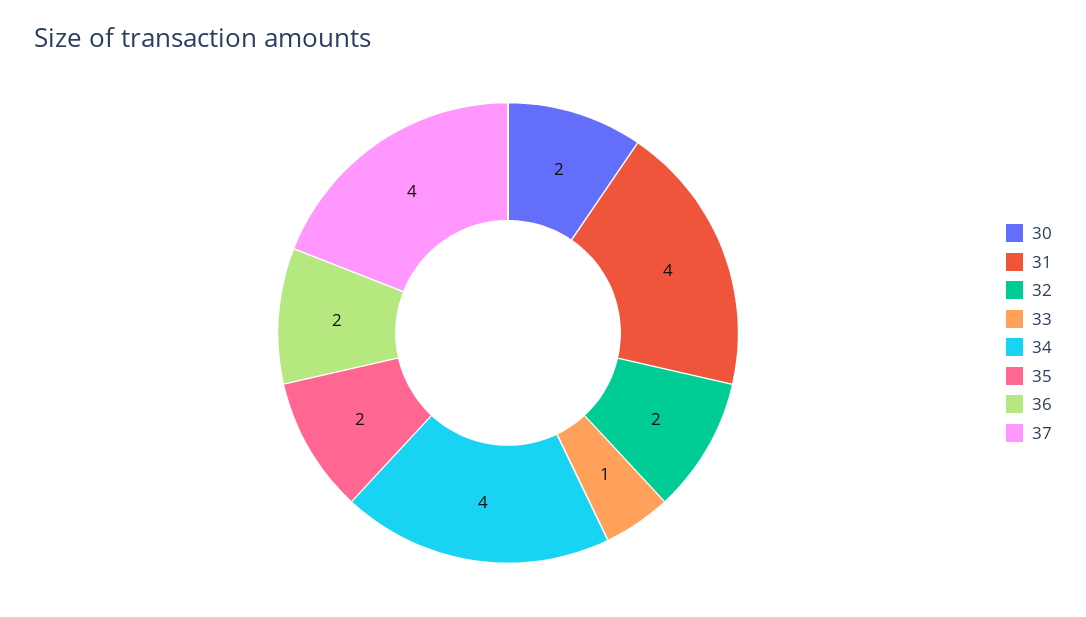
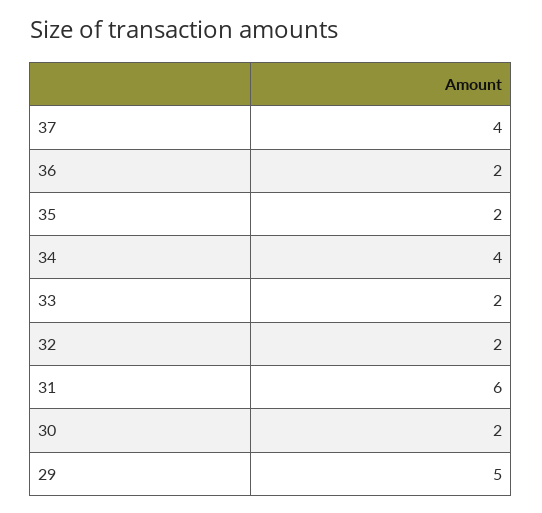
31: 4 -> 6
33: 1 -> 2
29: none -> 5

